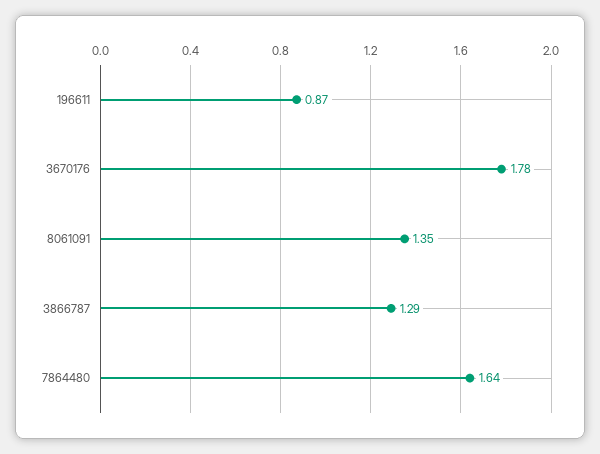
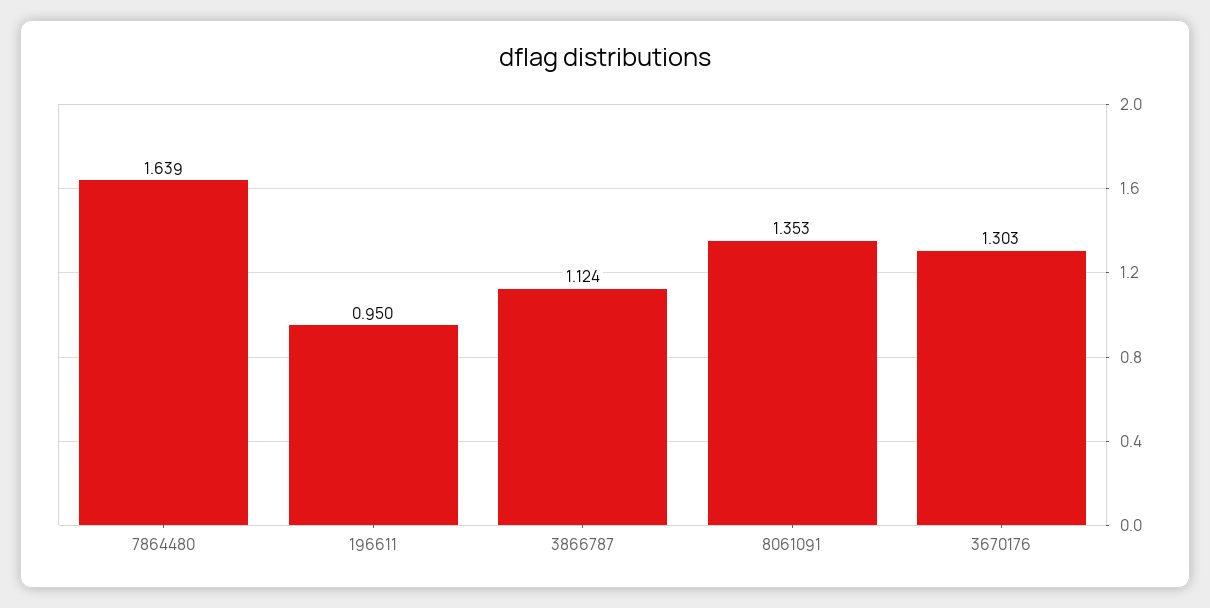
196611: 0.87 -> 0.95
3670176: 1.78 -> 1.303
3866787: 1.29 -> 1.124

